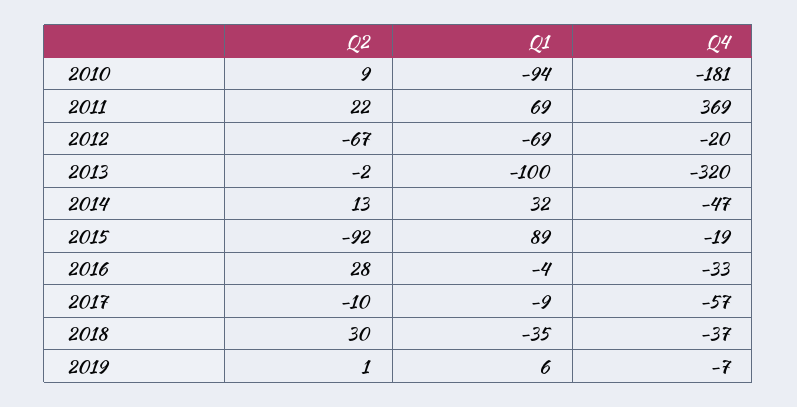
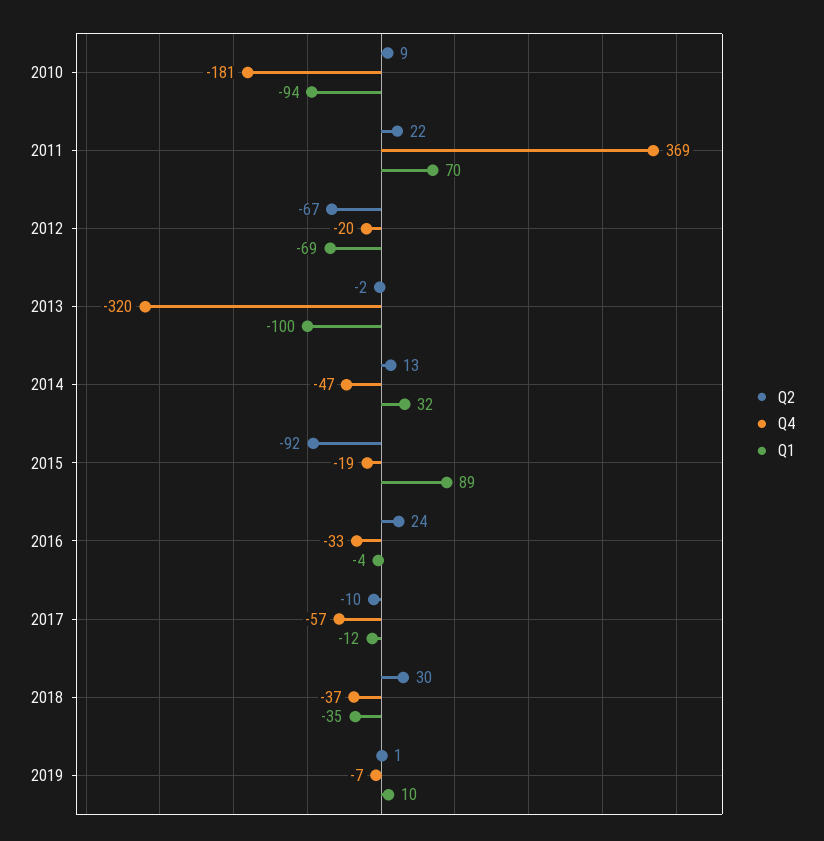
Q1, 2011: 69 -> 70
Q2, 2016: 28 -> 24
Q1, 2017: -9 -> -12
Q1, 2019: 6 -> 10

